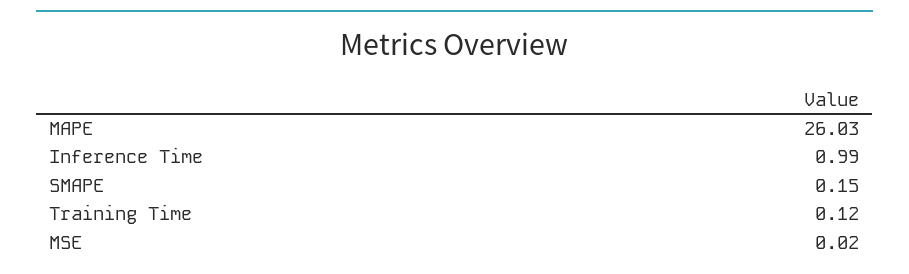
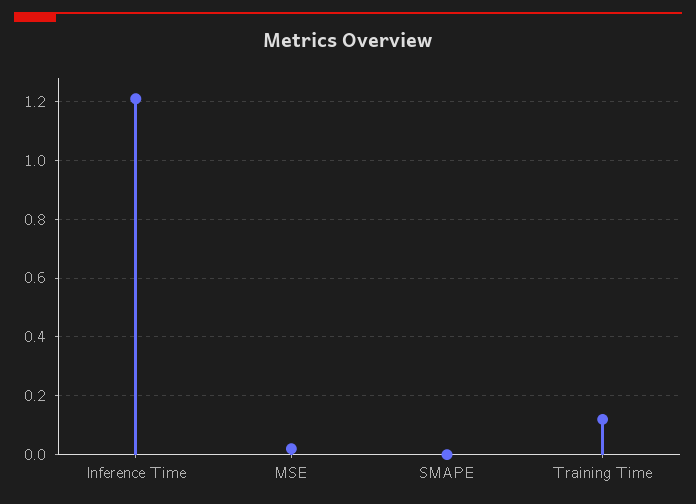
MAPE: 26.03 -> none
Inference Time: 0.99 -> 1.2
SMAPE: 0.15 -> 0

